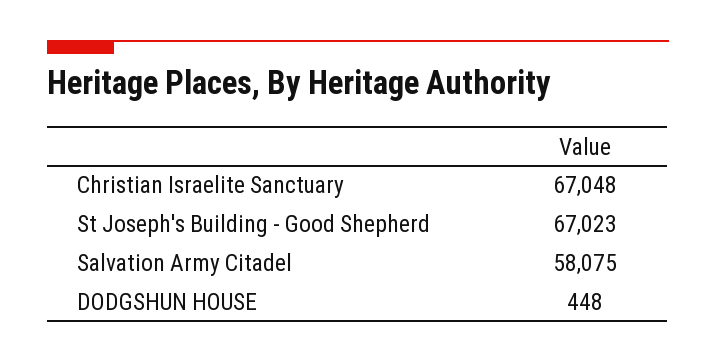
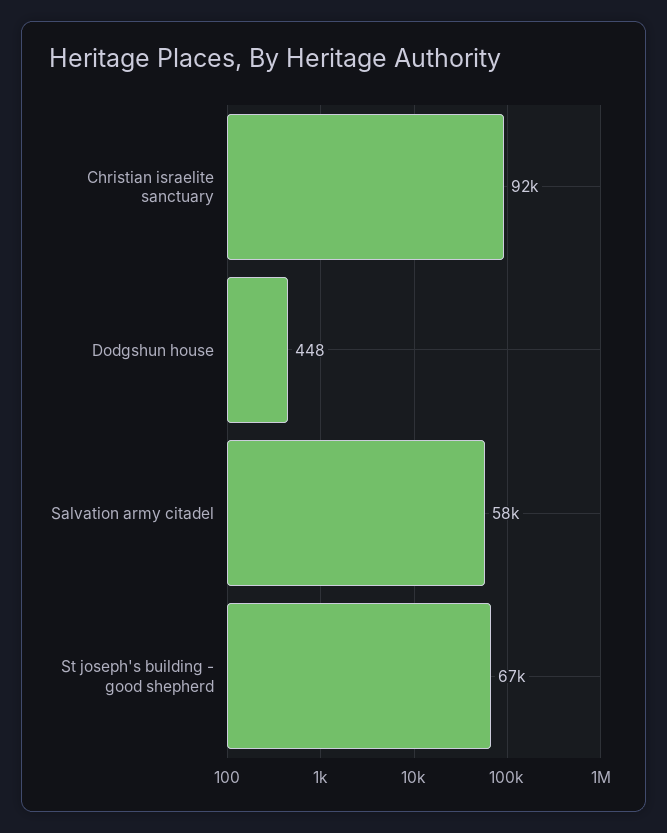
Christian Israelite Sanctuary: 67048 -> 92000

